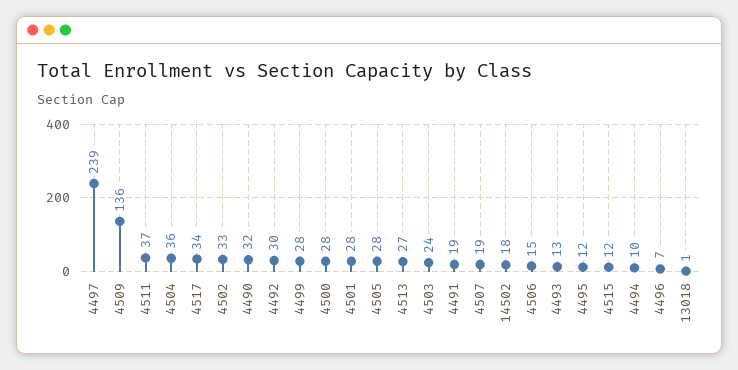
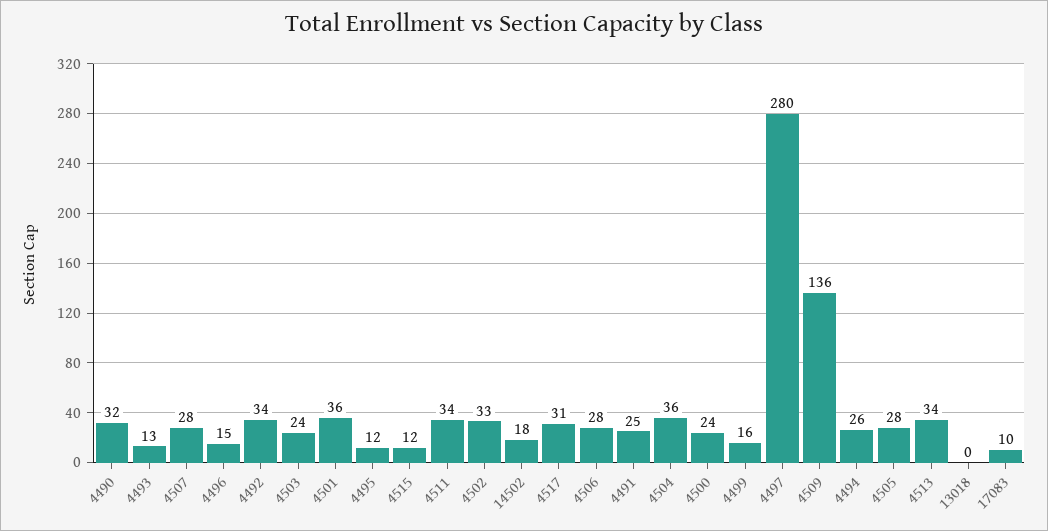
4497: 239 -> 280
4511: 37 -> 34
4517: 34 -> 31
4492: 30 -> 34
4499: 28 -> 16
4500: 28 -> 24
4501: 28 -> 36
4513: 27 -> 34
4491: 19 -> 25
4507: 19 -> 28
4506: 15 -> 28
4494: 10 -> 26
4496: 7 -> 15
13018: 1 -> 0
17083: none -> 10

